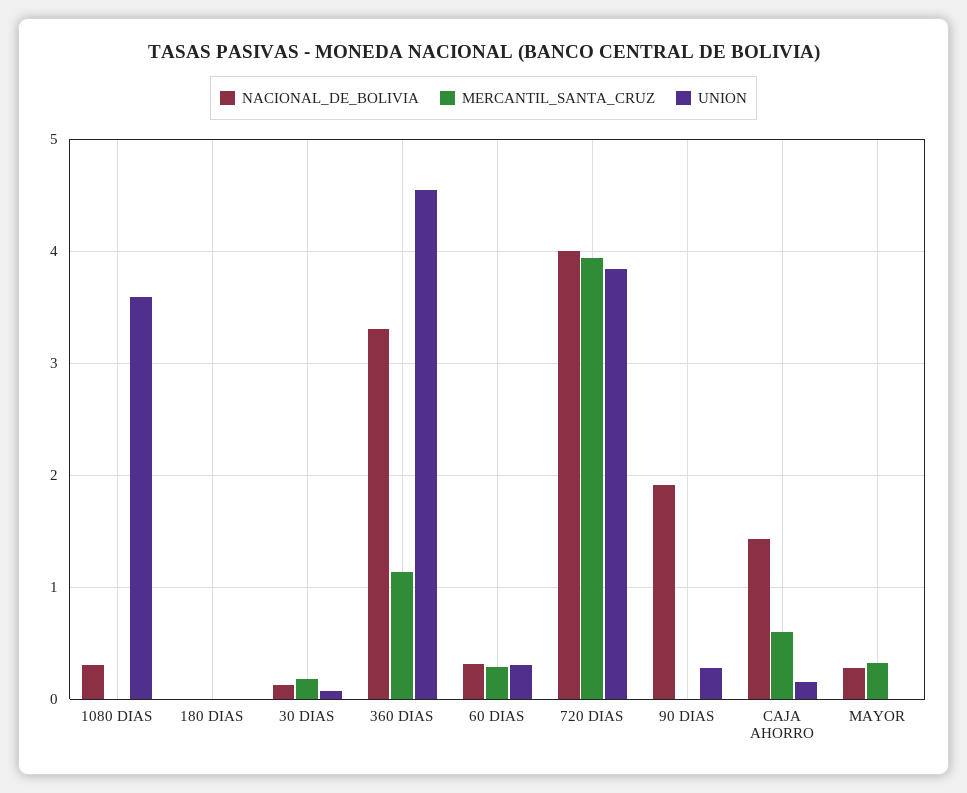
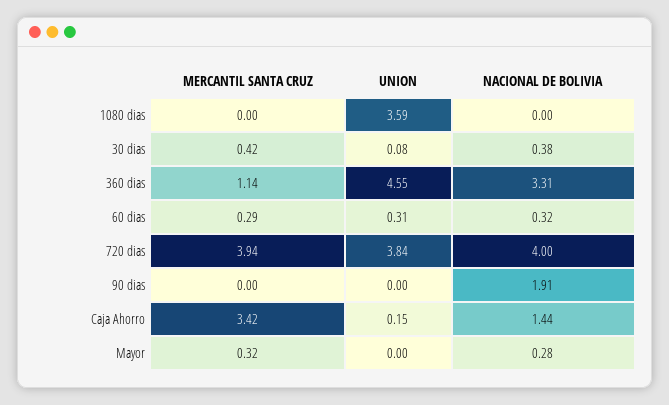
NACIONAL_DE_BOLIVIA, 1080 DIAS: 0.3 -> 0
NACIONAL_DE_BOLIVIA, 180 DIAS: 0 -> none
MERCANTIL_SANTA_CRUZ, 180 DIAS: 0 -> none
UNION, 180 DIAS: 0 -> none
NACIONAL_DE_BOLIVIA, 30 DIAS: 0.1 -> 0.38
MERCANTIL_SANTA_CRUZ, 30 DIAS: 0.2 -> 0.42
UNION, 90 DIAS: 0.3 -> 0
MERCANTIL_SANTA_CRUZ, CAJA AHORRO: 0.6 -> 3.42

